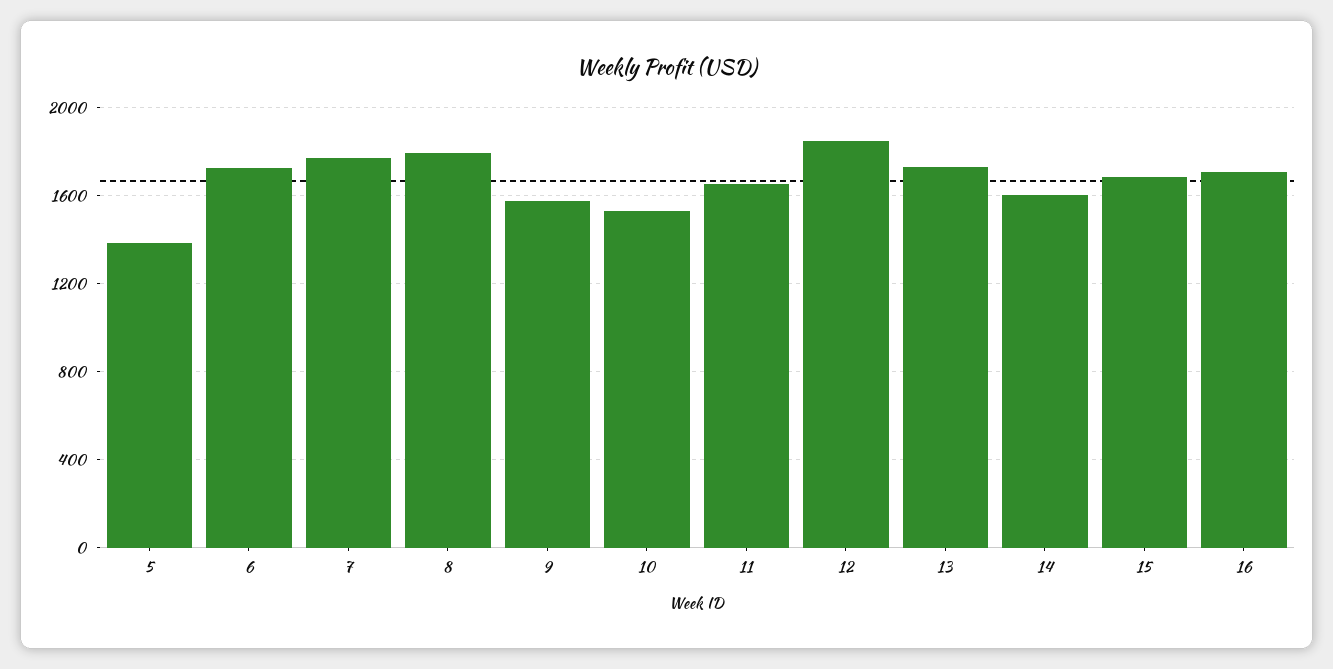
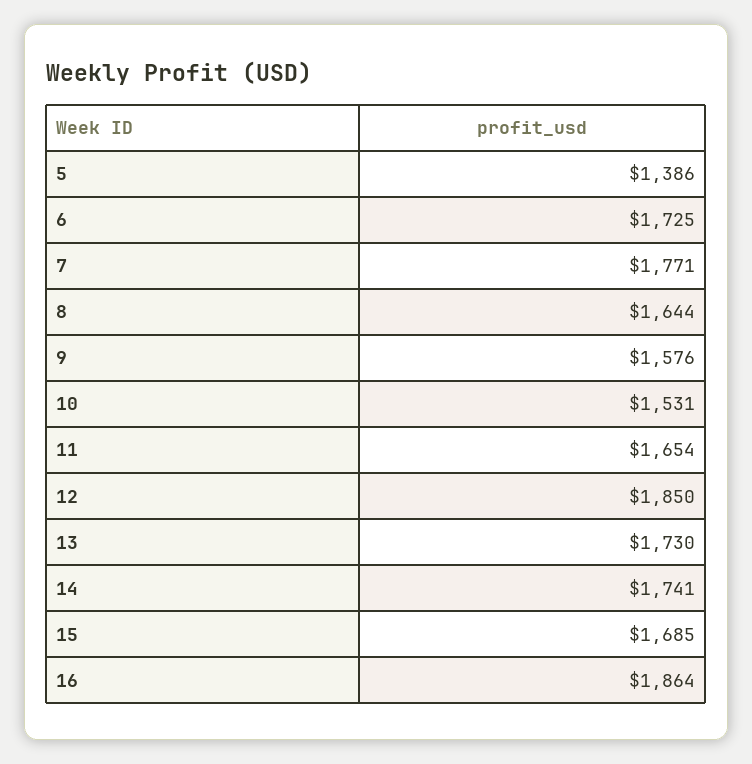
8: 1800 -> 1644
14: 1600 -> 1741
16: 1700 -> 1864

